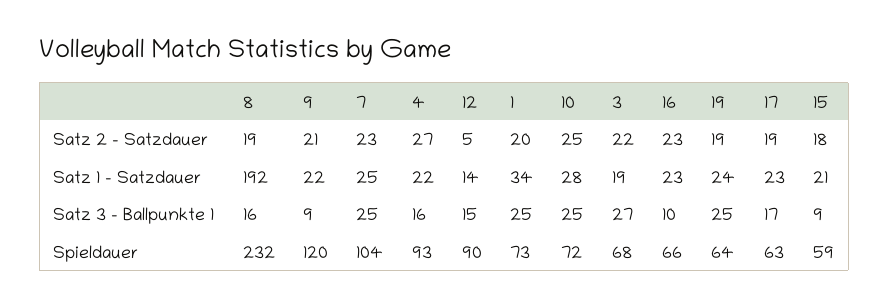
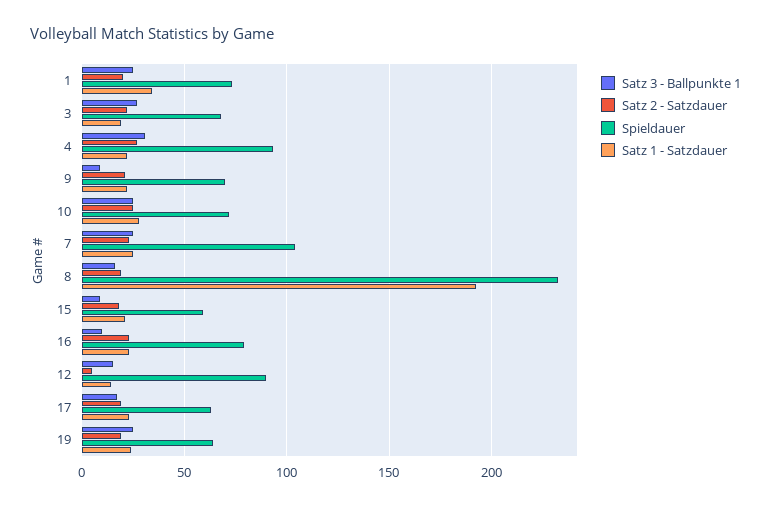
Satz 3 - Ballpunkte 1, 4: 16 -> 30
Spieldauer, 9: 120 -> 70
Spieldauer, 16: 66 -> 80

